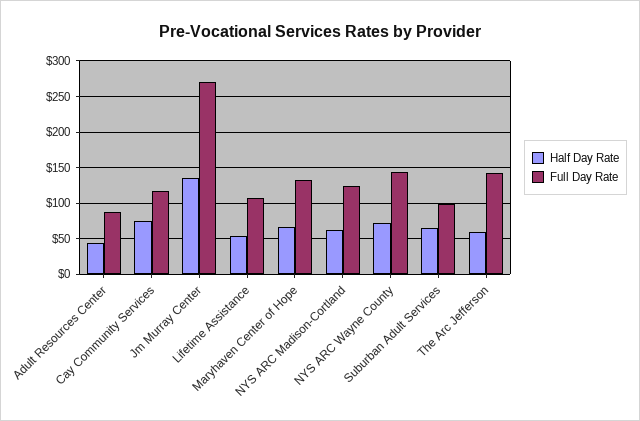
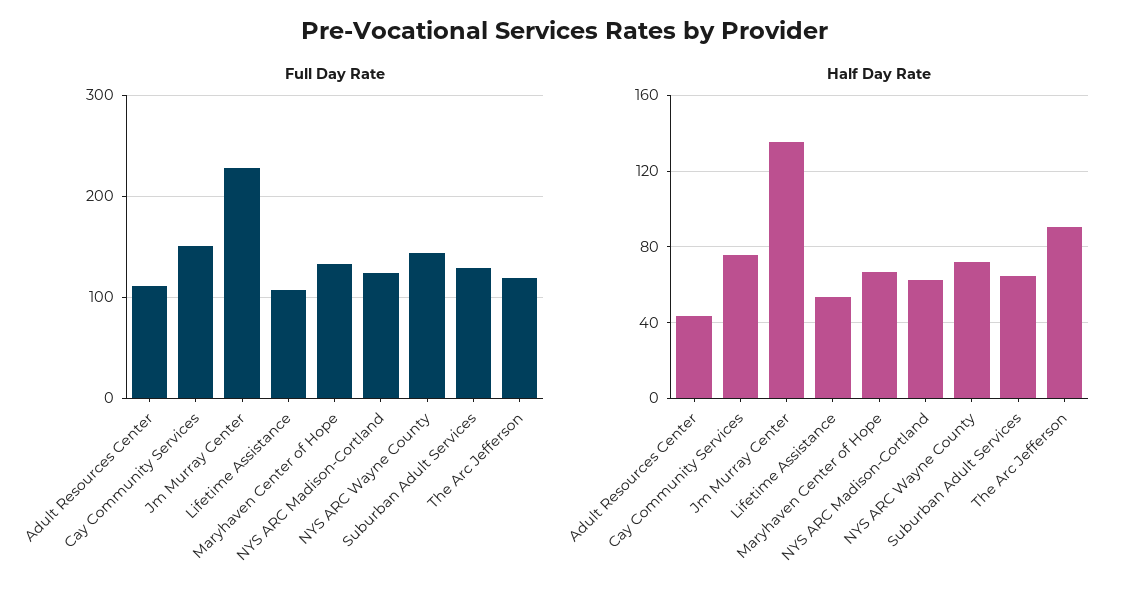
Full Day Rate, Adult Resources Center: 90 -> 110
Full Day Rate, Cay Community Services: 120 -> 150
Full Day Rate, Jm Murray Center: 270 -> 230
Full Day Rate, Suburban Adult Services: 100 -> 130
Half Day Rate, The Arc Jefferson: 60 -> 90
Full Day Rate, The Arc Jefferson: 140 -> 120

